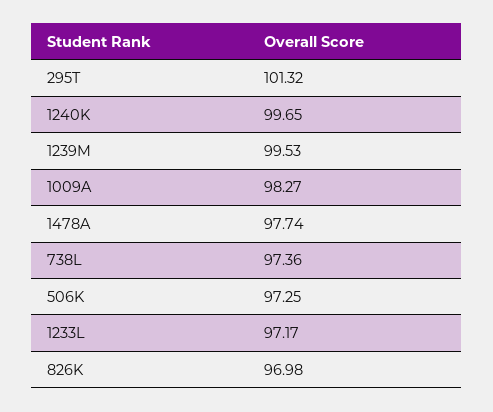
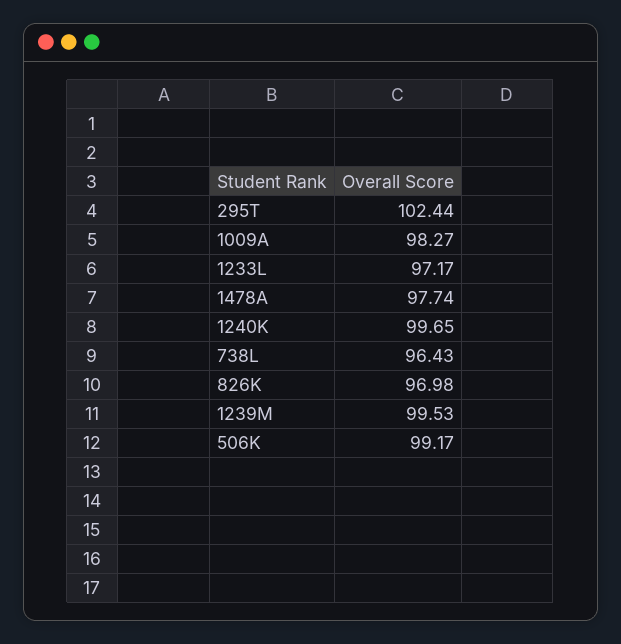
295T: 101.32 -> 102.44
738L: 97.36 -> 96.43
506K: 97.25 -> 99.17

